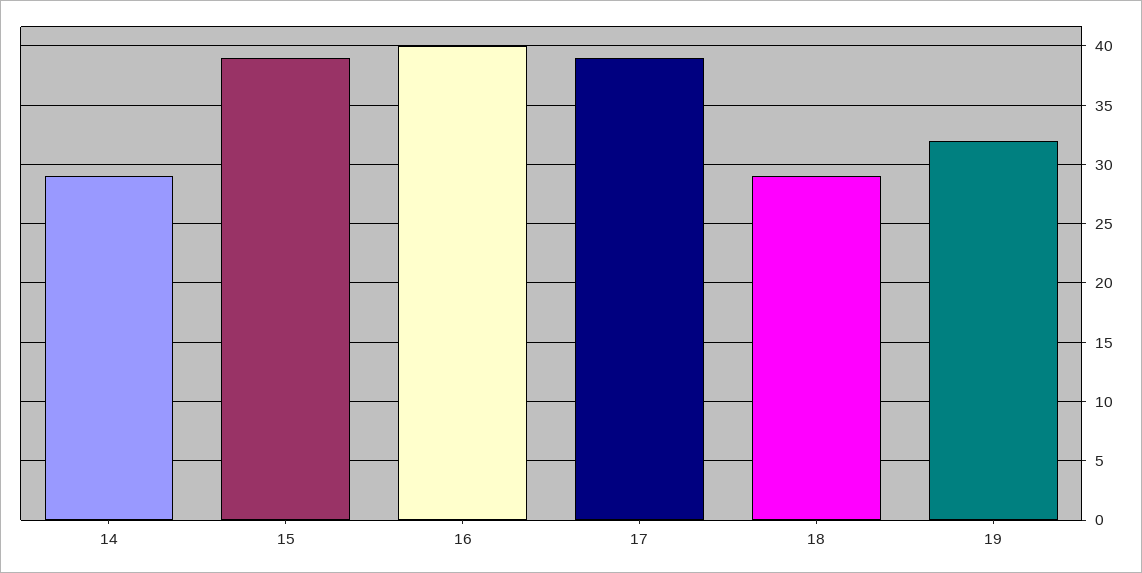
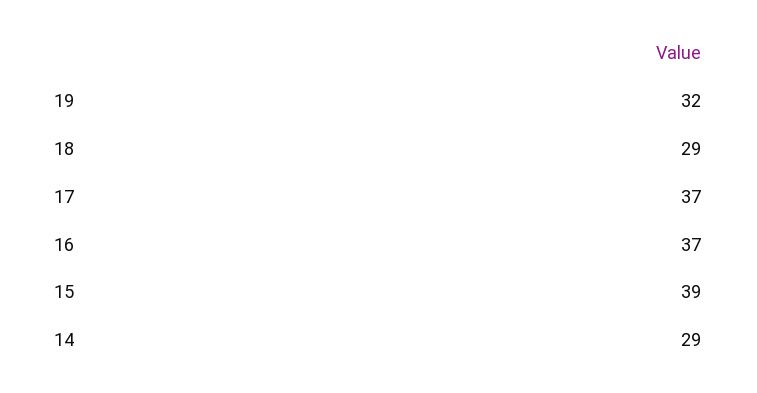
16: 40 -> 37
17: 39 -> 37

